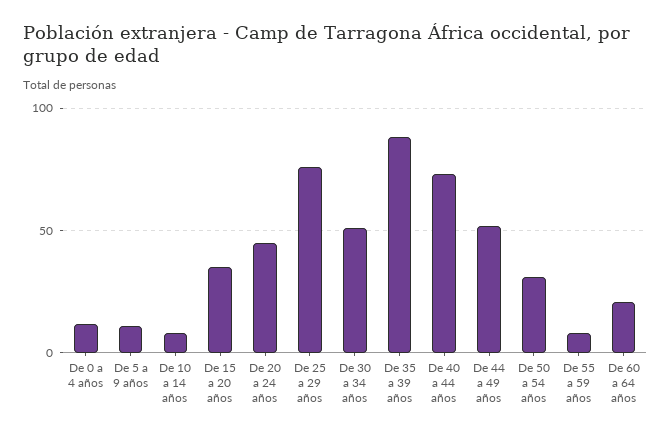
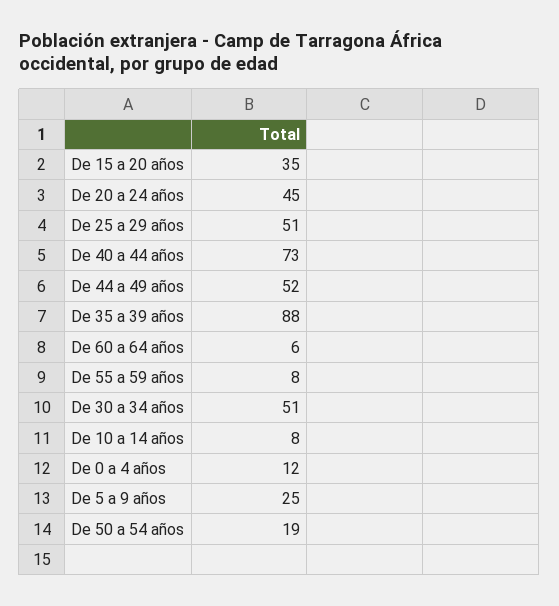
De 5 a 9 años: 10 -> 25
De 25 a 29 años: 75 -> 51
De 50 a 54 años: 30 -> 19
De 60 a 64 años: 20 -> 6

